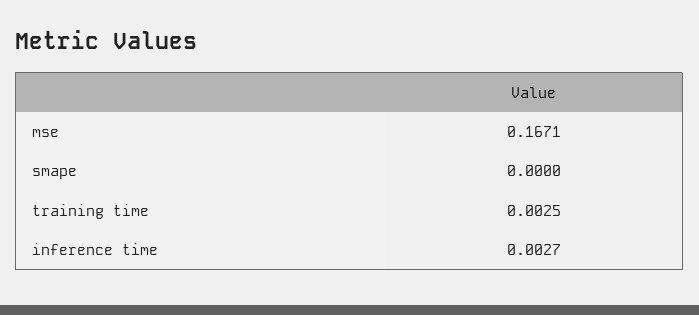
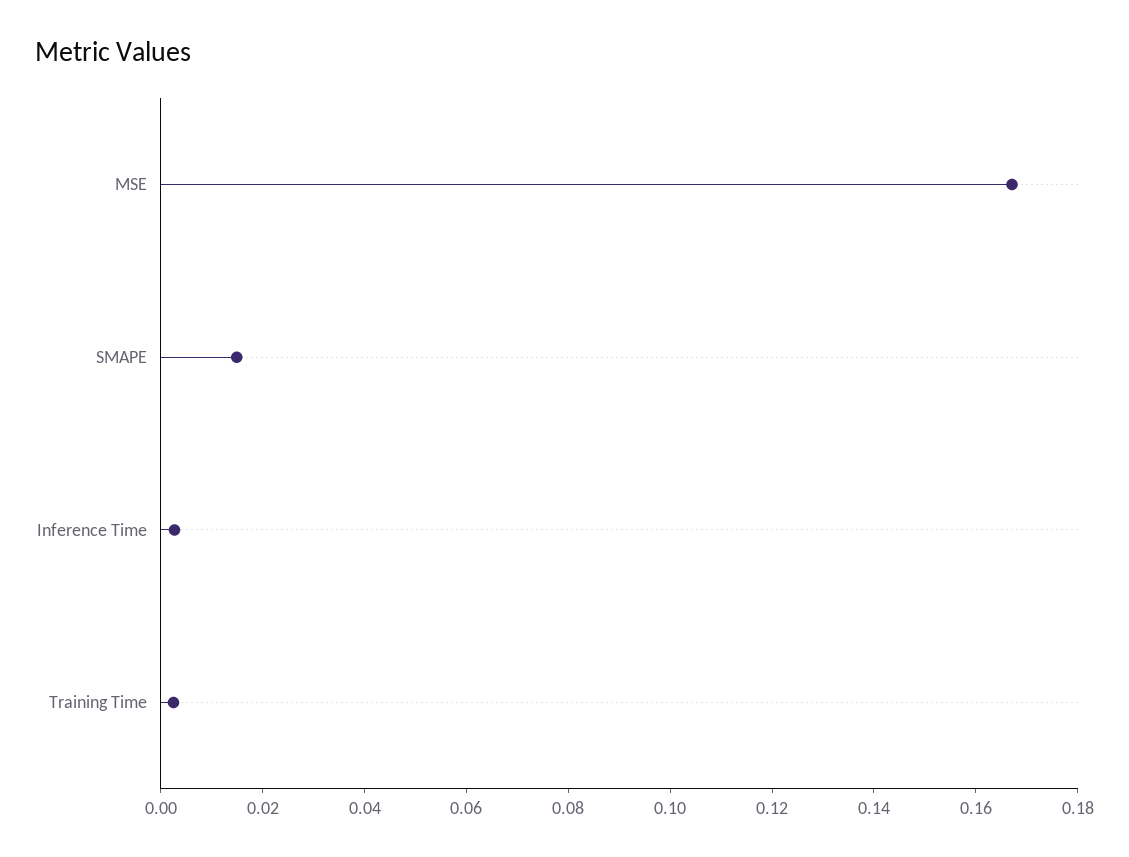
smape: 0 -> 0.015

